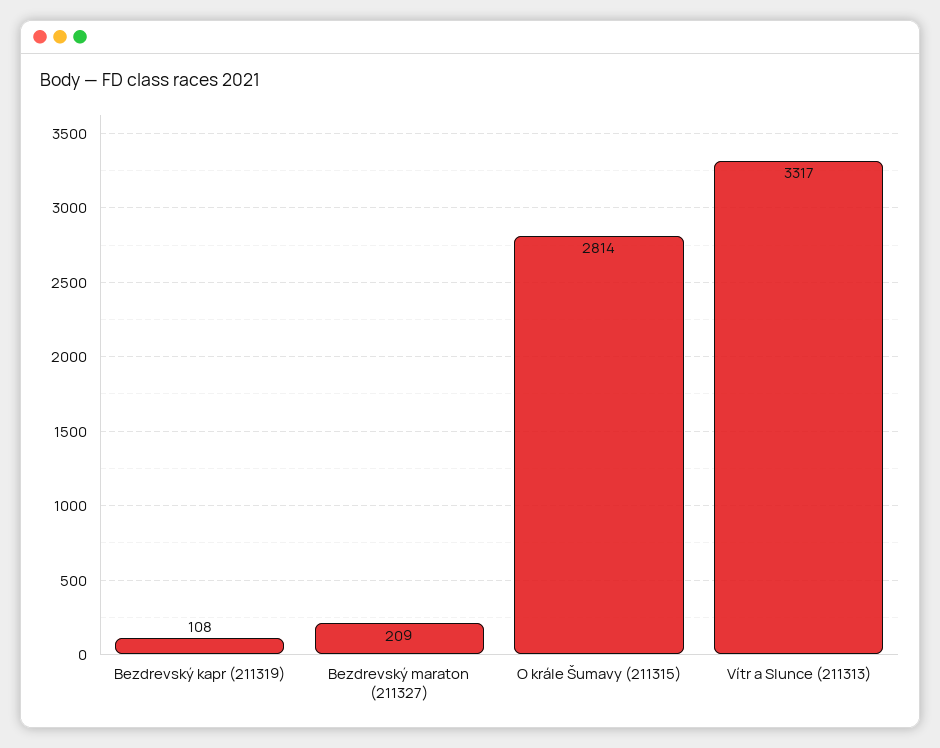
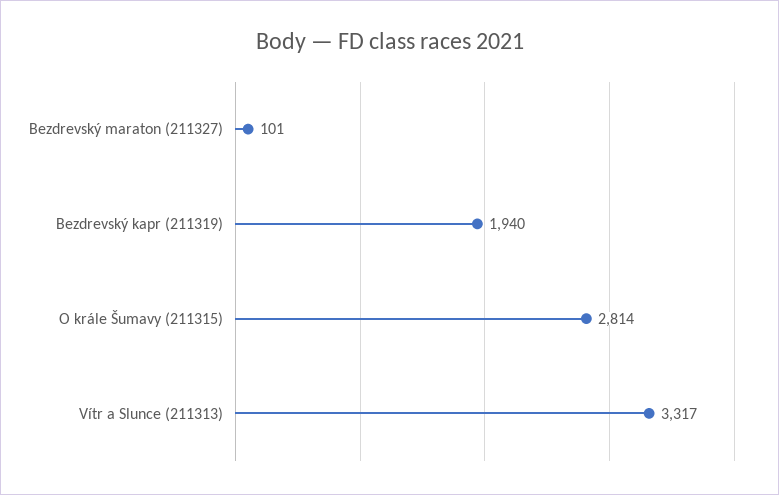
Bezdrevský kapr (211319): 108 -> 1940
Bezdrevský maraton (211327): 209 -> 101

